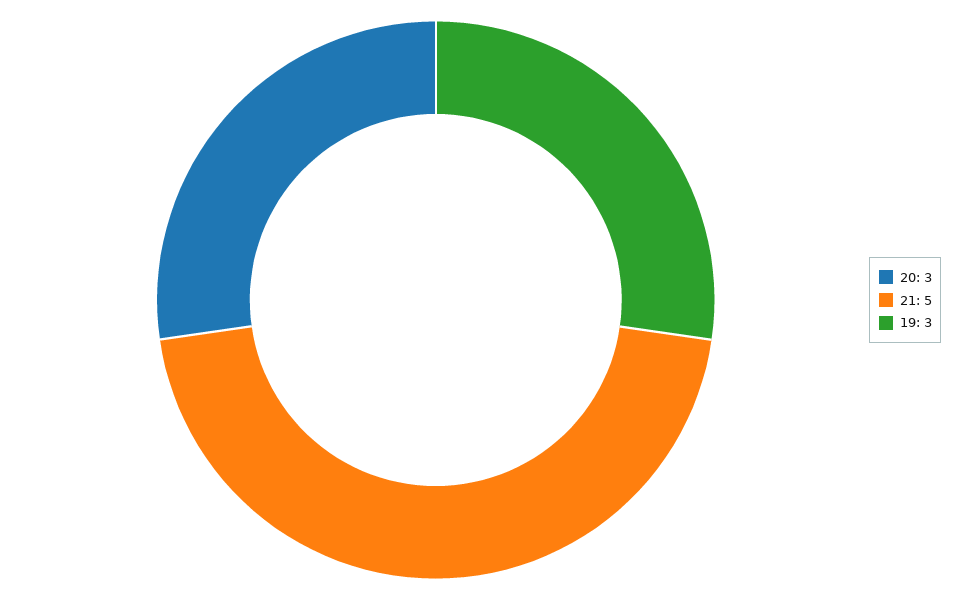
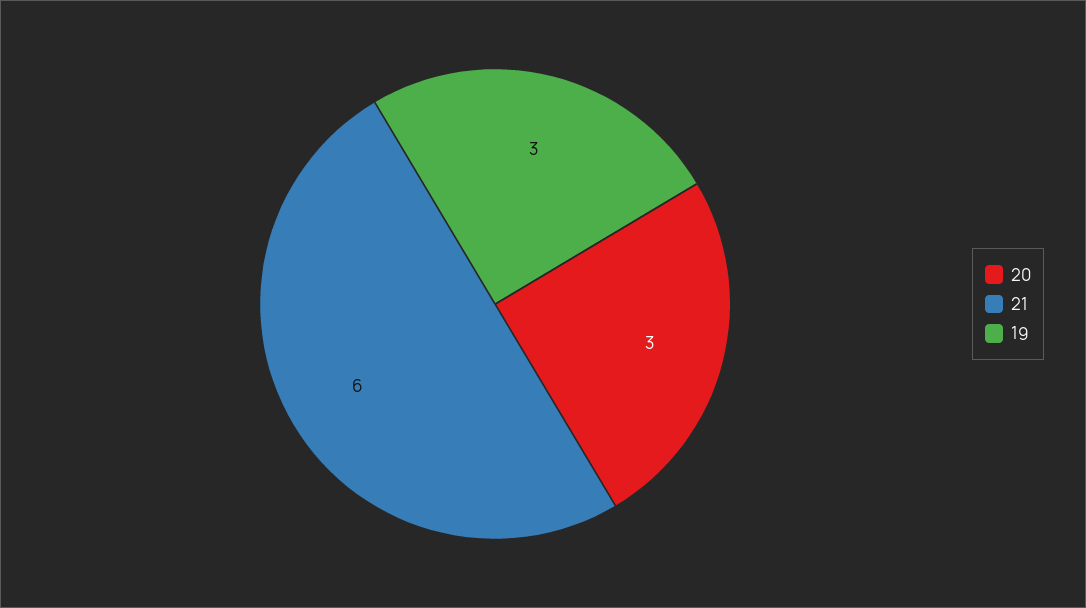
21: 5 -> 6

